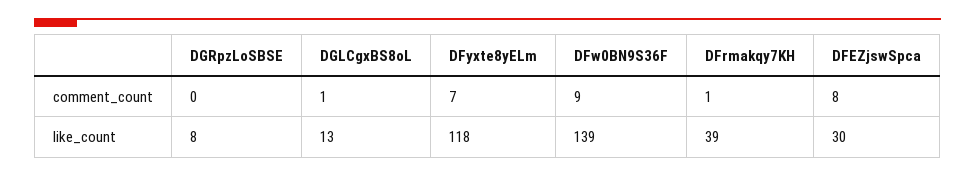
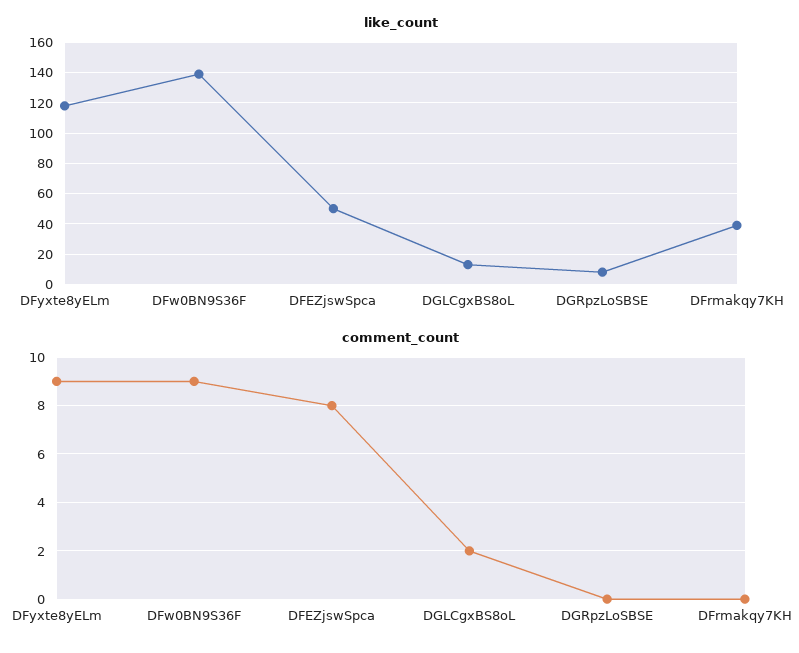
comment_count, DGLCgxBS8oL: 1 -> 2
comment_count, DFyxte8yELm: 7 -> 9
comment_count, DFrmakqy7KH: 1 -> 0
like_count, DFEZjswSpca: 30 -> 50

